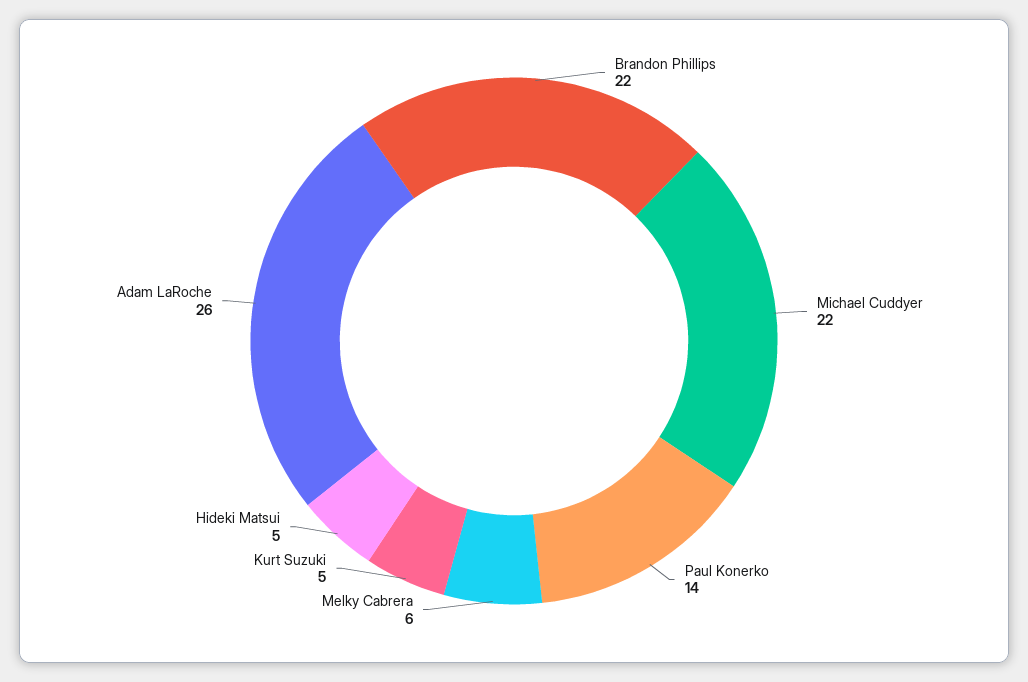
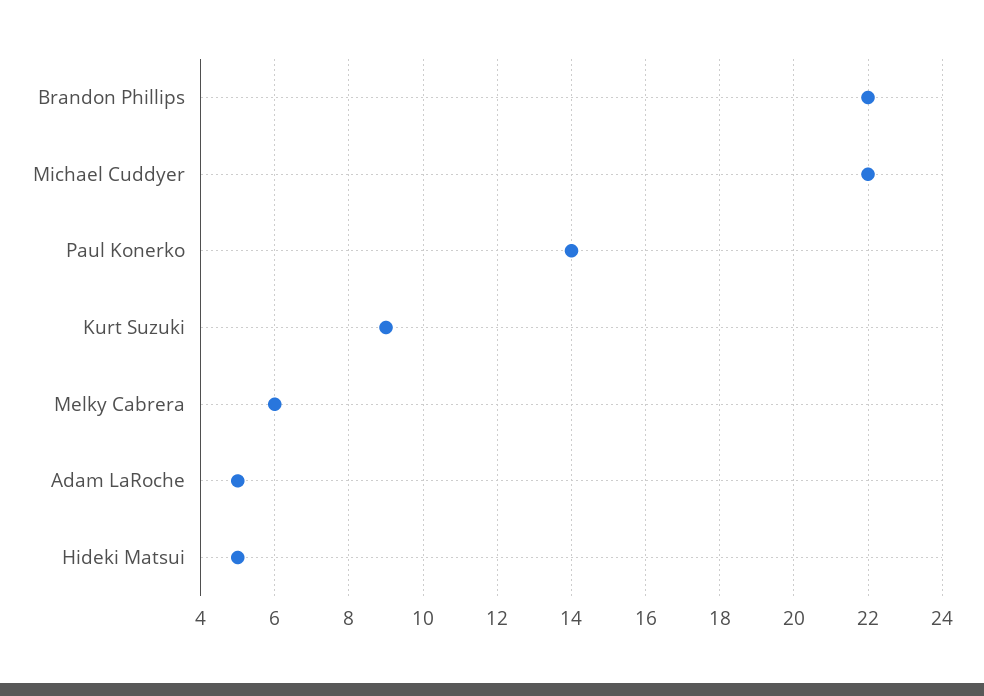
Kurt Suzuki: 5 -> 9
Adam LaRoche: 26 -> 5

